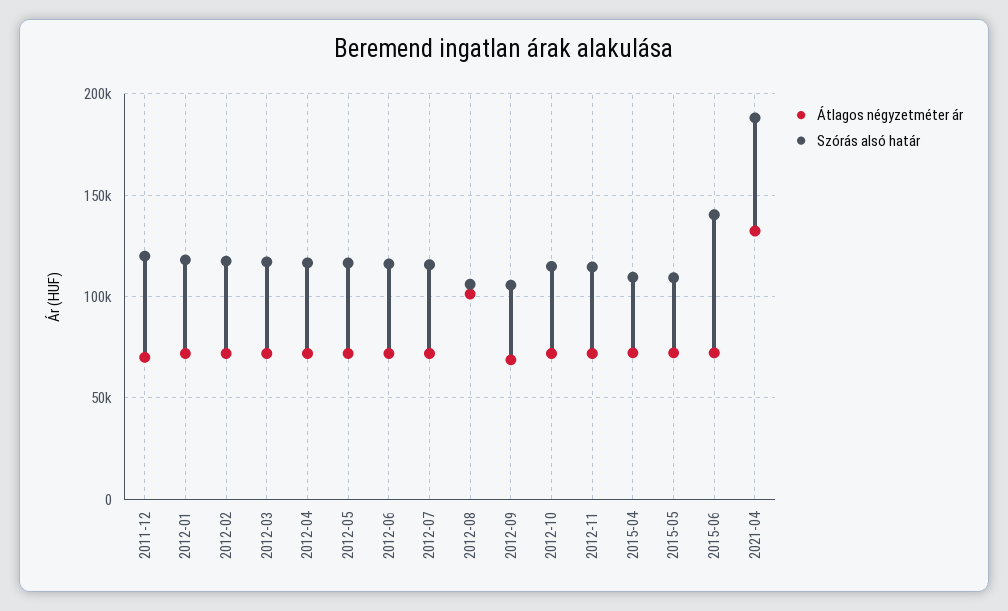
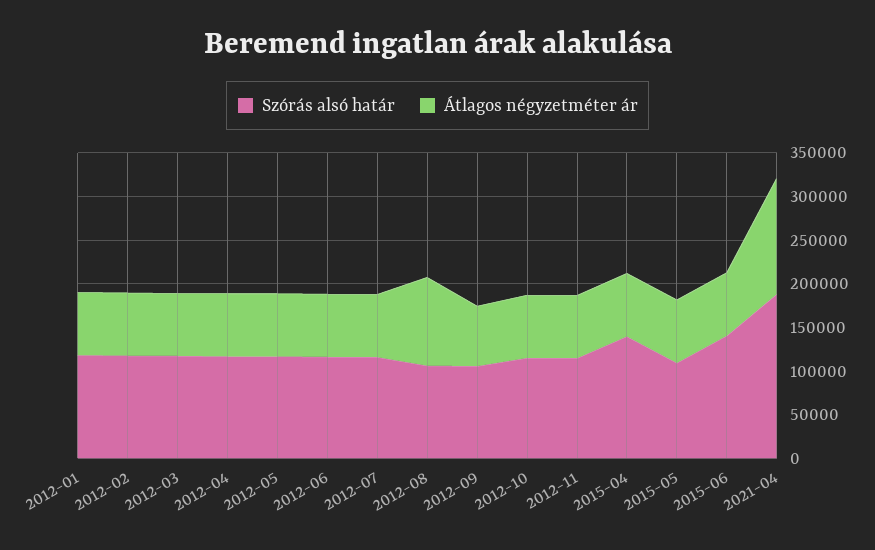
Átlagos négyzetméter ár, 2011-12: 70000 -> none
Szórás alsó határ, 2011-12: 120000 -> none
Szórás alsó határ, 2015-04: 110000 -> 140000

